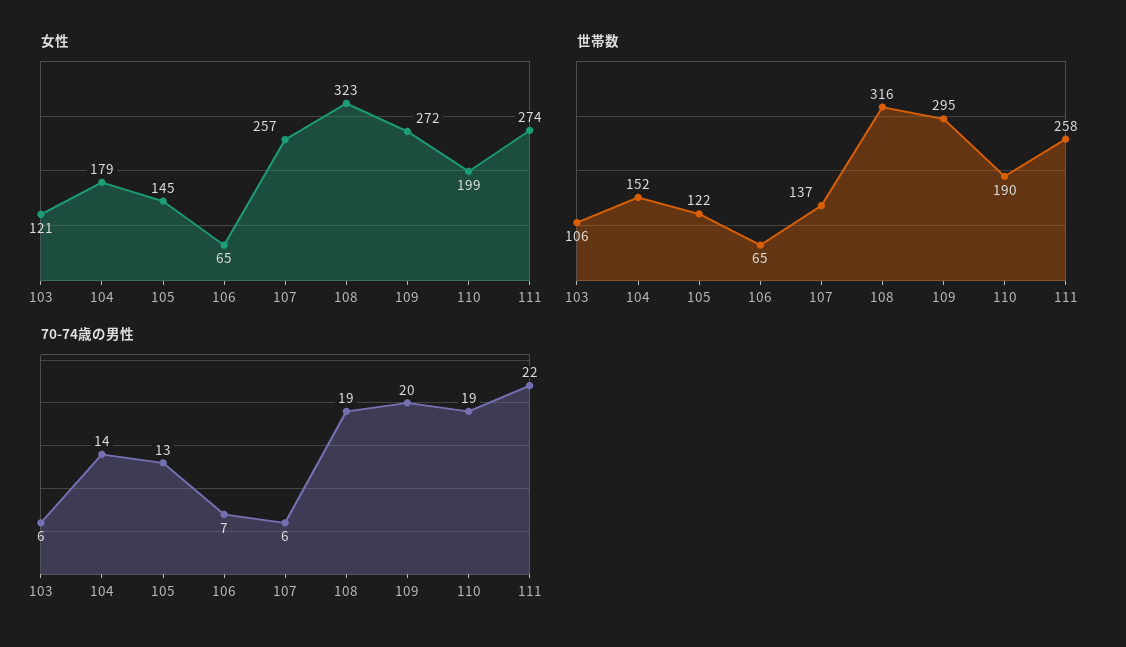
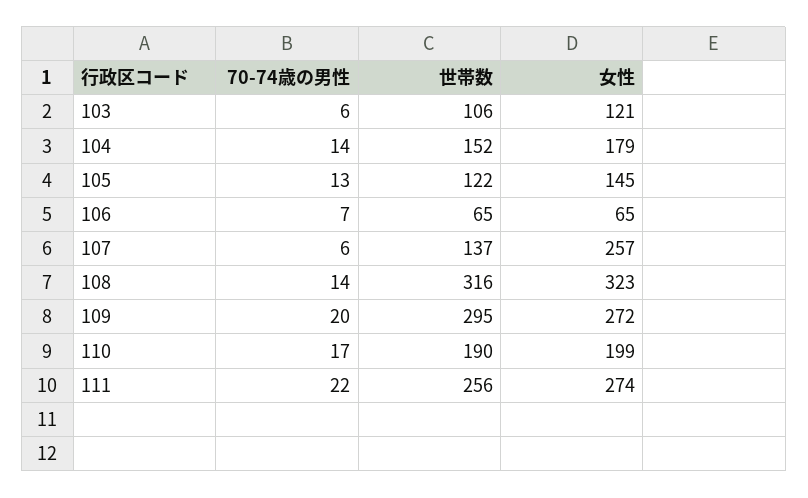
世帯数, 111: 258 -> 256
70-74歳の男性, 108: 19 -> 14
70-74歳の男性, 110: 19 -> 17

